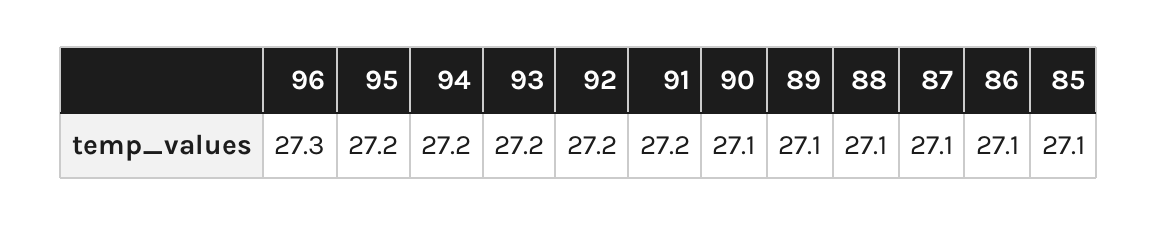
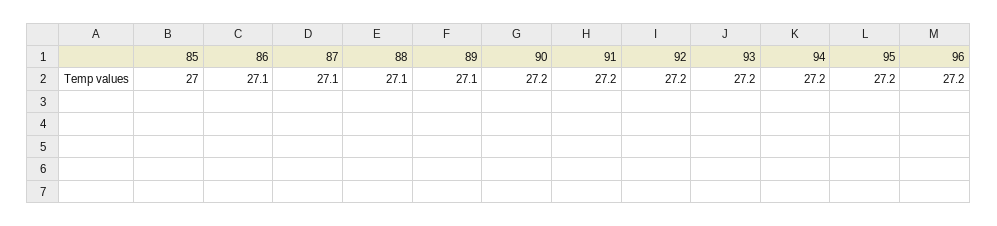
96: 27.3 -> 27.2
90: 27.1 -> 27.2
85: 27.1 -> 27

